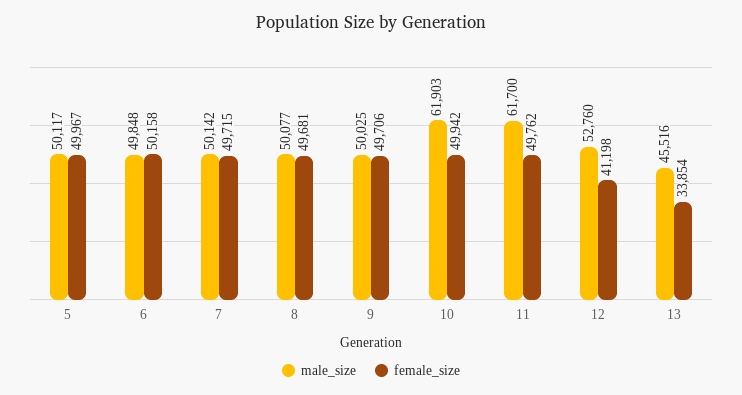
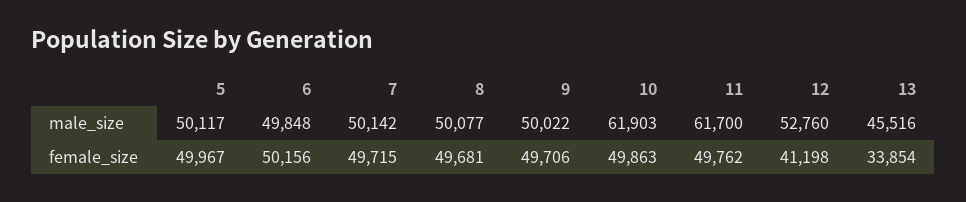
female_size, 6: 50158 -> 50156
male_size, 9: 50025 -> 50022
female_size, 10: 49942 -> 49863

